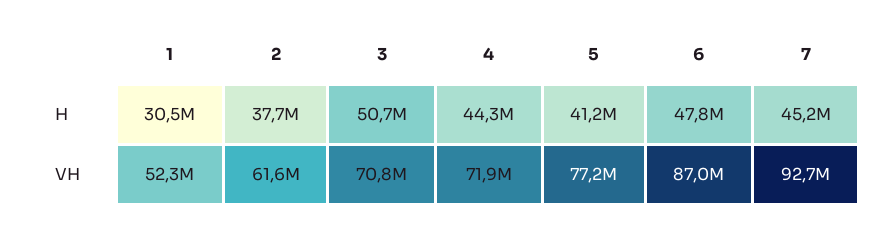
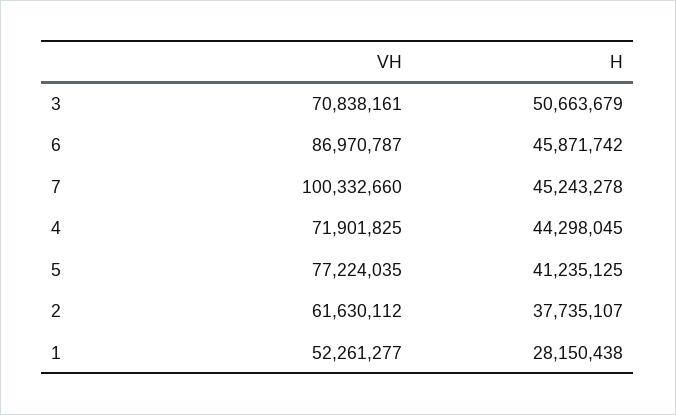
1, H: 30500000 -> 28150438
6, H: 47800000 -> 45871742
7, VH: 92700000 -> 100332660

